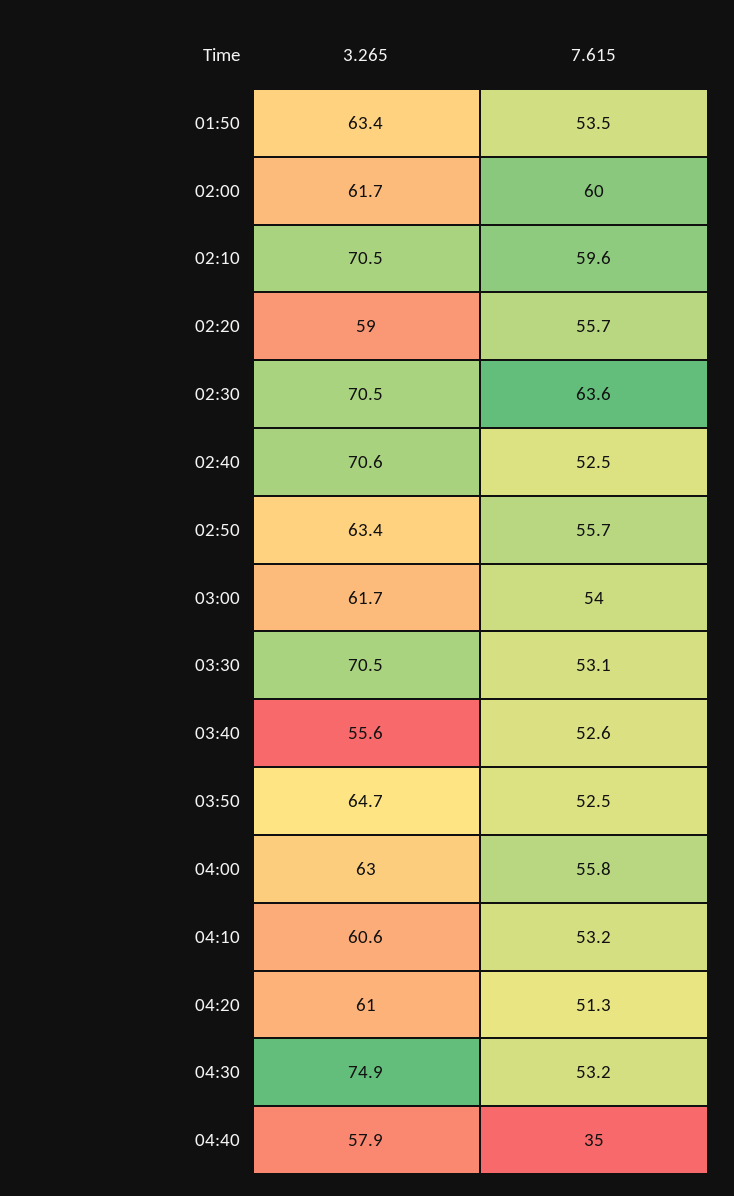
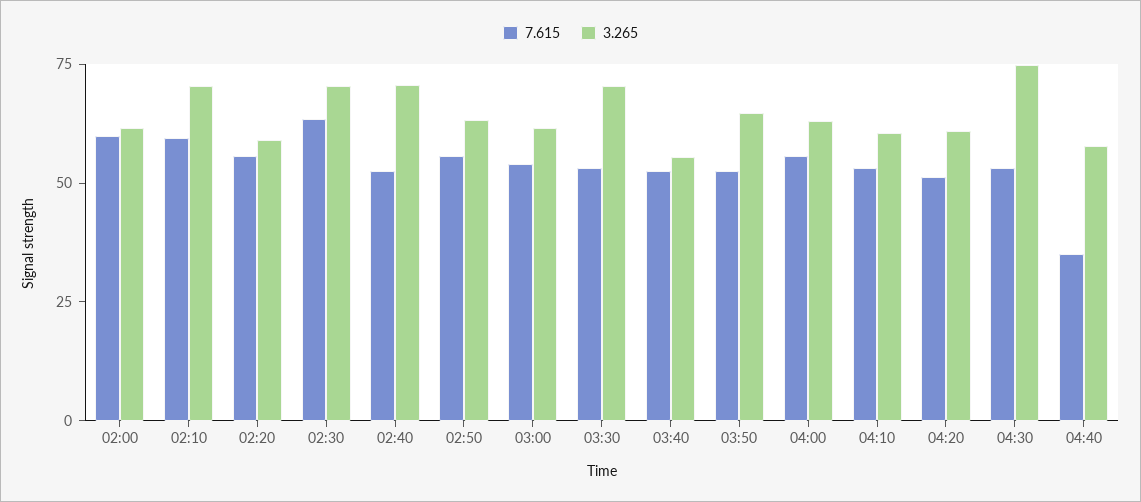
3.265, 01:50: 63.4 -> none
7.615, 01:50: 53.5 -> none

